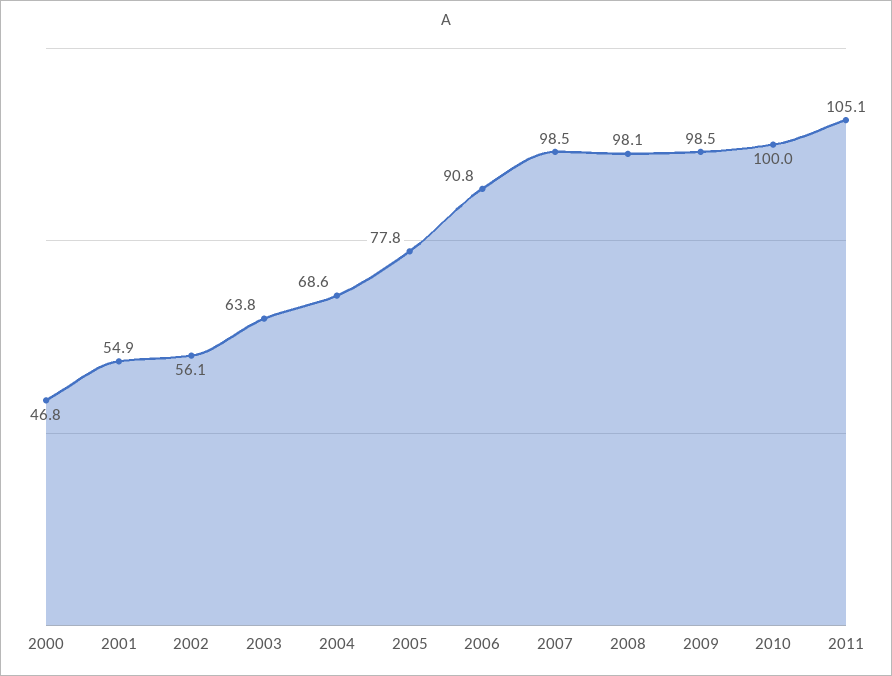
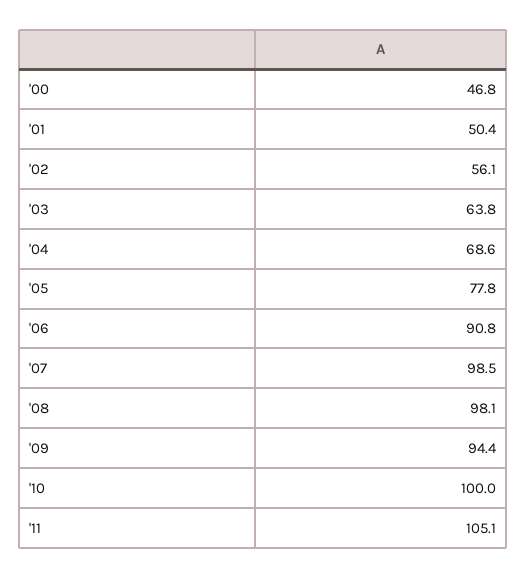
2001: 54.9 -> 50.4
2009: 98.5 -> 94.4

